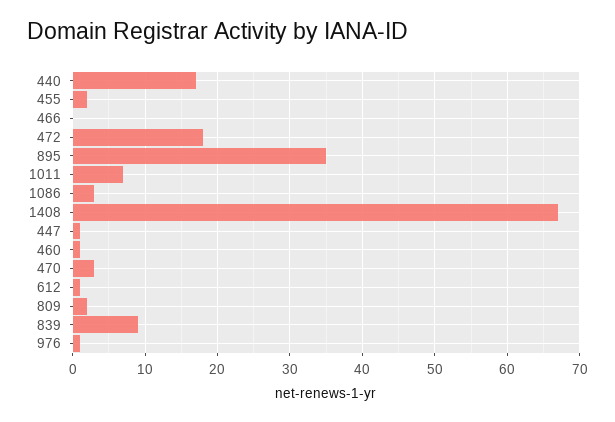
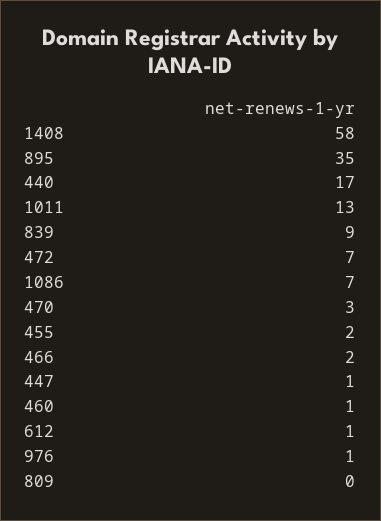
466: 0 -> 2
472: 18 -> 7
1011: 7 -> 13
1086: 3 -> 7
1408: 67 -> 58
809: 2 -> 0

